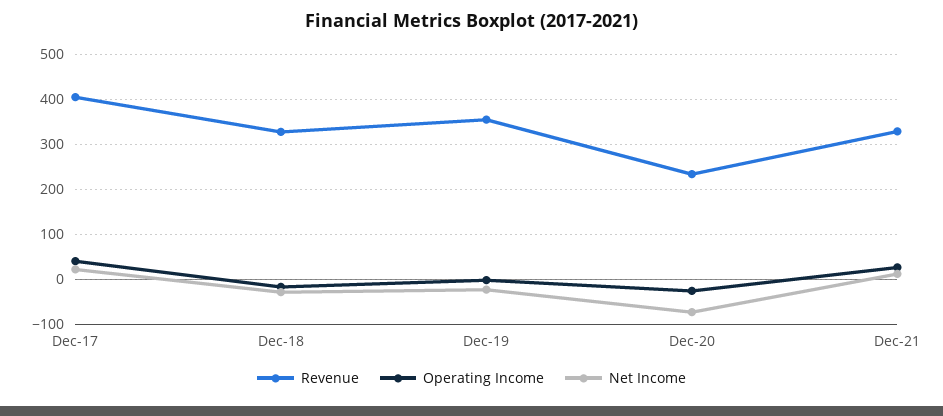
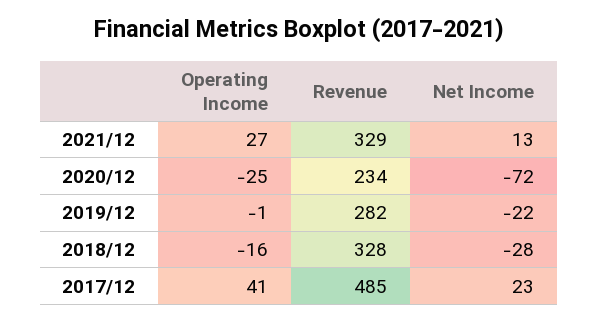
Revenue, Dec-17: 400 -> 485
Revenue, Dec-19: 360 -> 282

